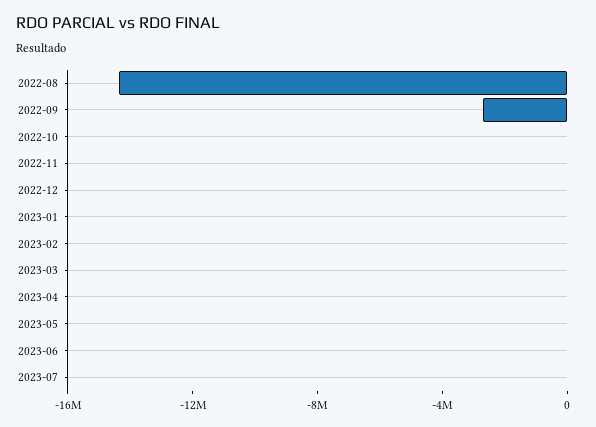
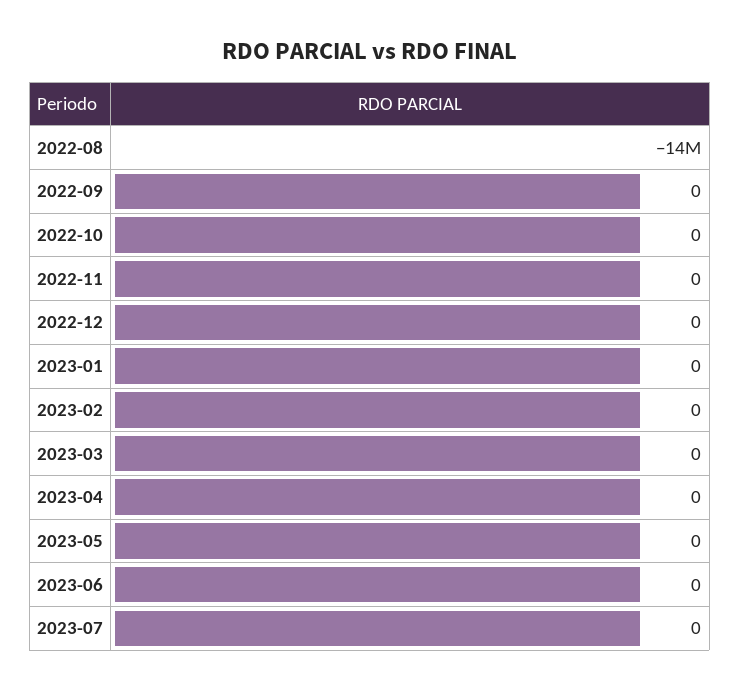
2022-09: -3000000 -> 0

